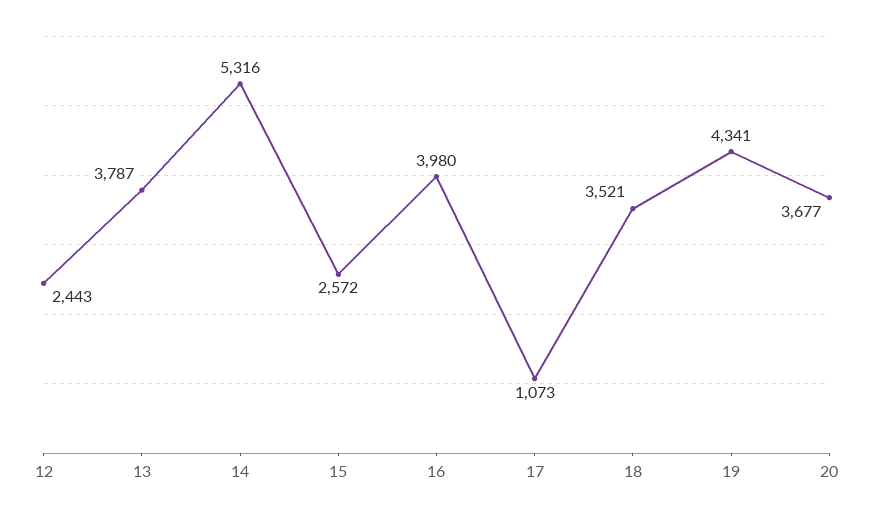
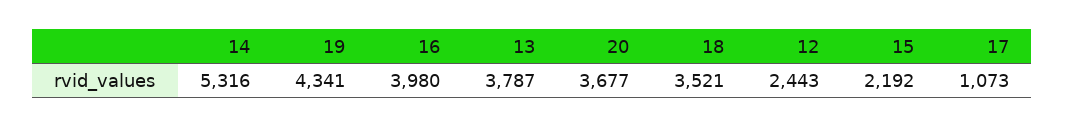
15: 2572 -> 2192

